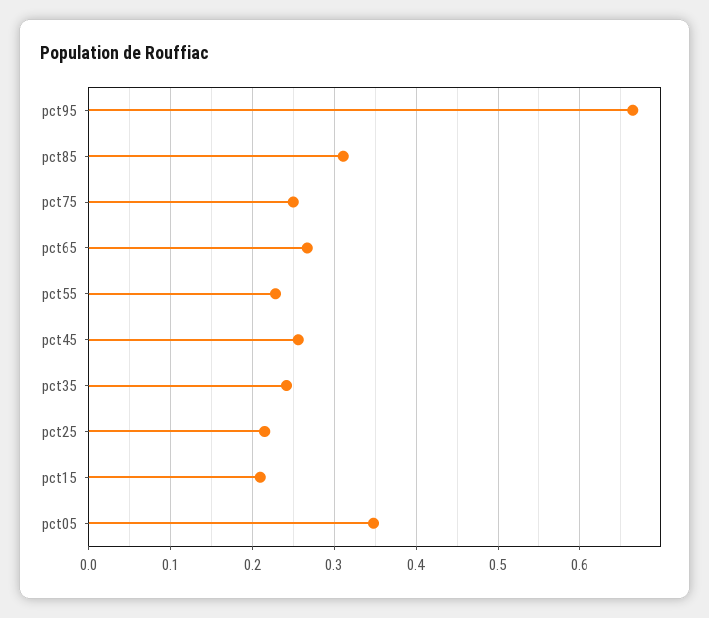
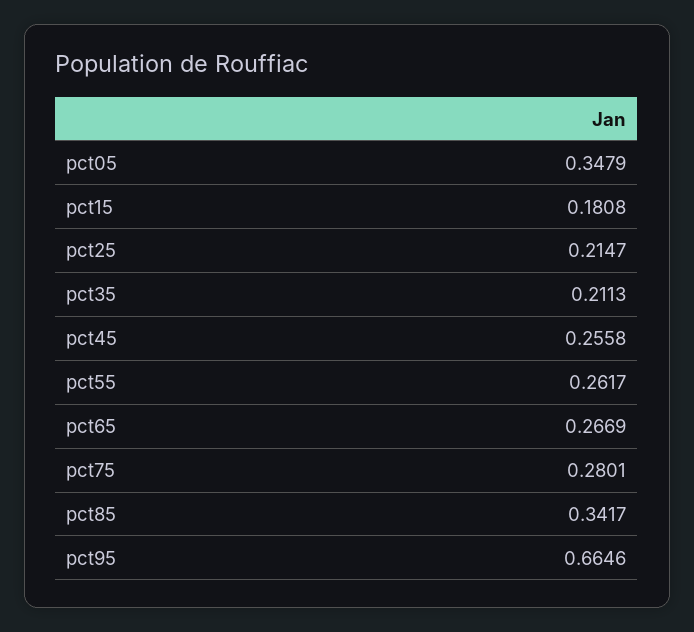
pct85: 0.31 -> 0.3417
pct75: 0.25 -> 0.2801
pct55: 0.23 -> 0.2617
pct35: 0.24 -> 0.2113
pct15: 0.21 -> 0.1808

